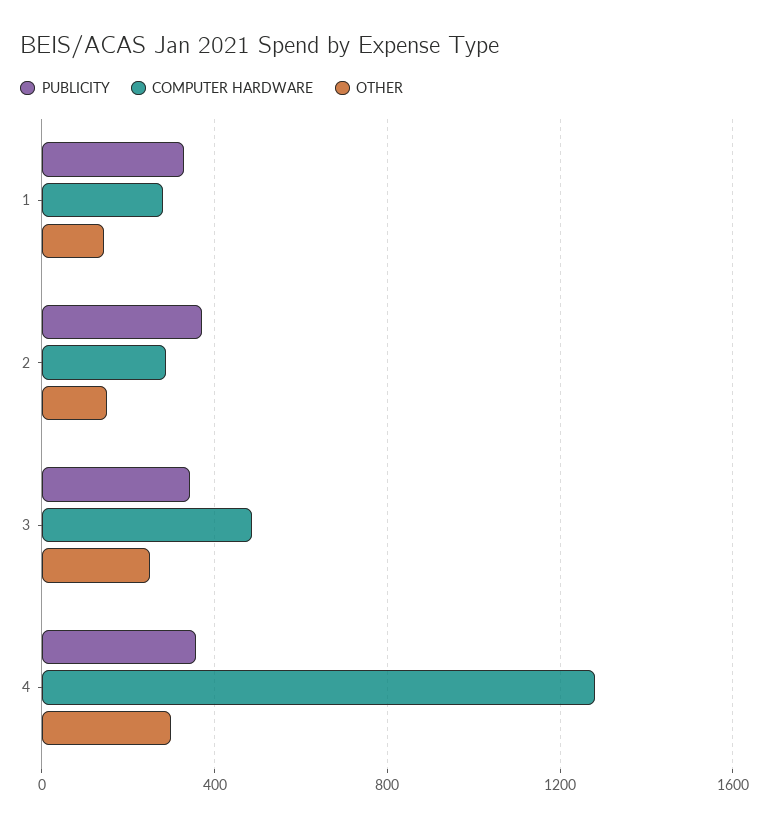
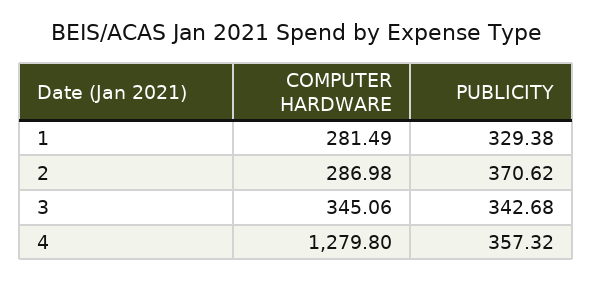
OTHER, 1: 150 -> none
OTHER, 2: 150 -> none
COMPUTER HARDWARE, 3: 500 -> 345.06
OTHER, 3: 250 -> none
OTHER, 4: 300 -> none

